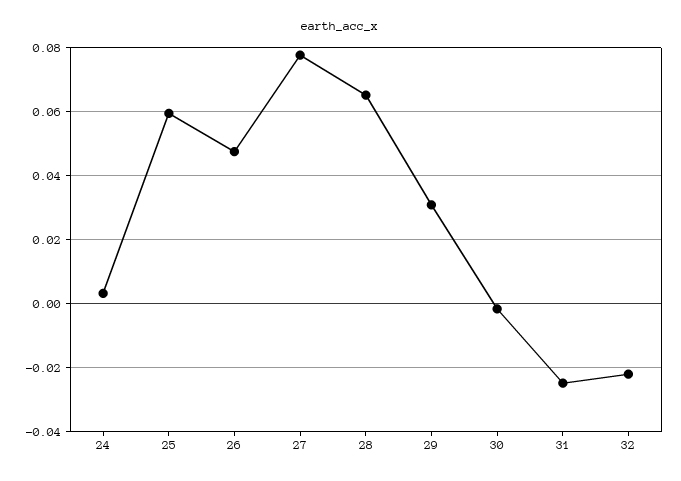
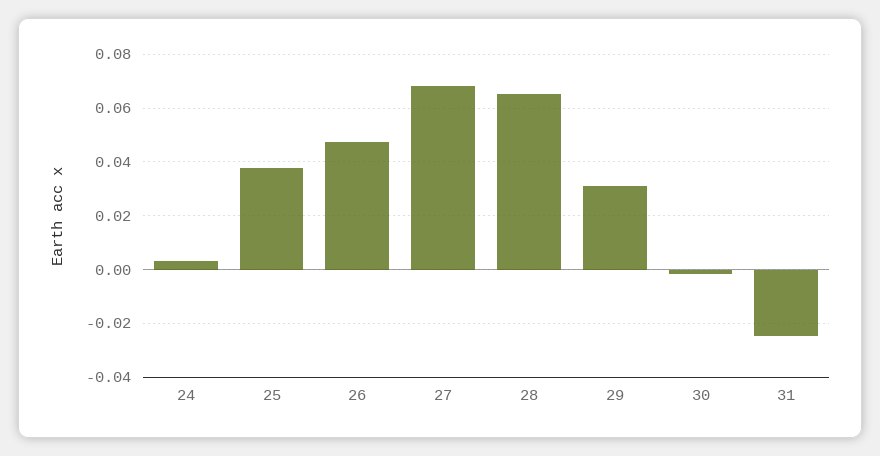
25: 0.06 -> 0.0375
27: 0.078 -> 0.0675
32: -0.022 -> none

